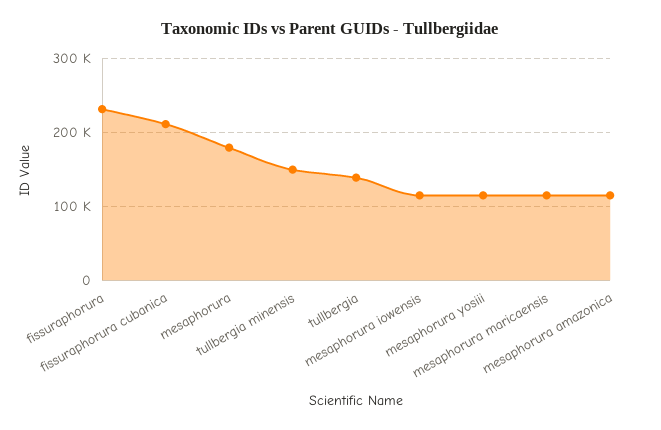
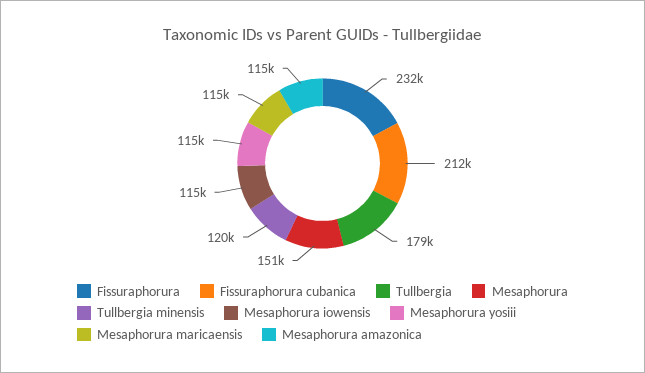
mesaphorura: 180000 -> 151000
tullbergia minensis: 150000 -> 120000
tullbergia: 140000 -> 179000

